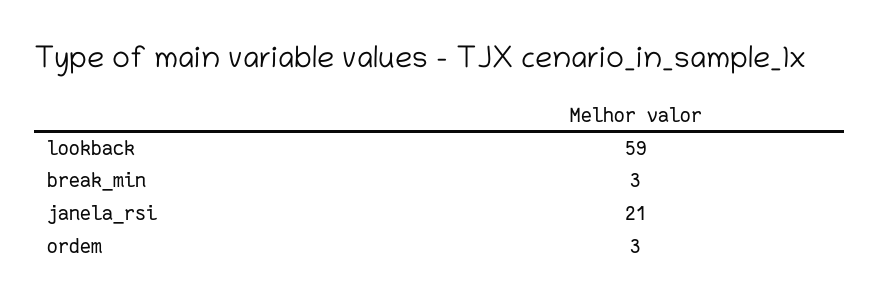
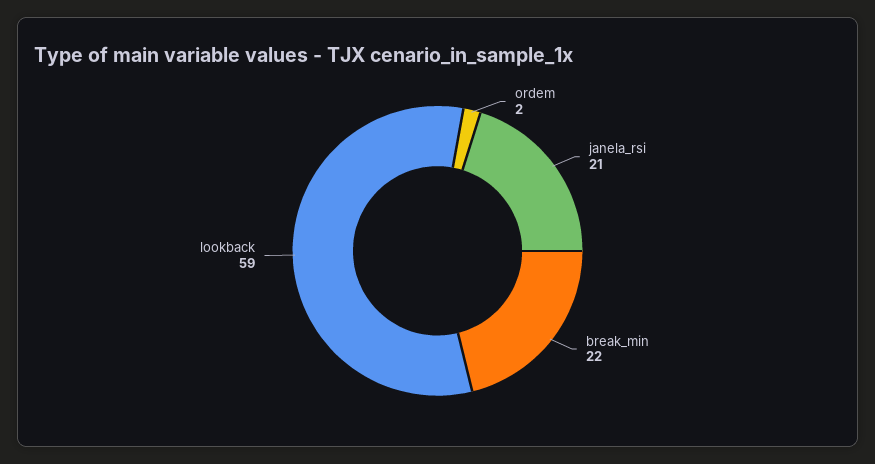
break_min: 3 -> 22
ordem: 3 -> 2

